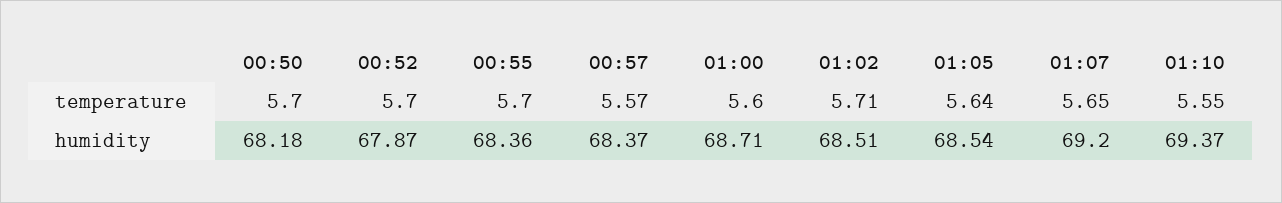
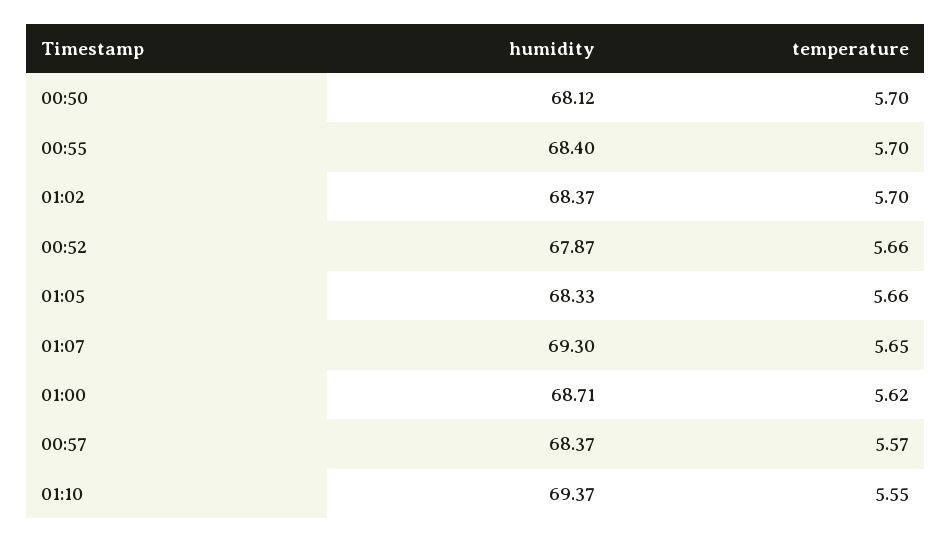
00:52, temperature: 5.7 -> 5.66
01:00, temperature: 5.6 -> 5.62
01:02, temperature: 5.71 -> 5.7
01:05, temperature: 5.64 -> 5.66
00:50, humidity: 68.18 -> 68.12
00:55, humidity: 68.36 -> 68.4
01:02, humidity: 68.51 -> 68.37
01:05, humidity: 68.54 -> 68.33
01:07, humidity: 69.2 -> 69.3

